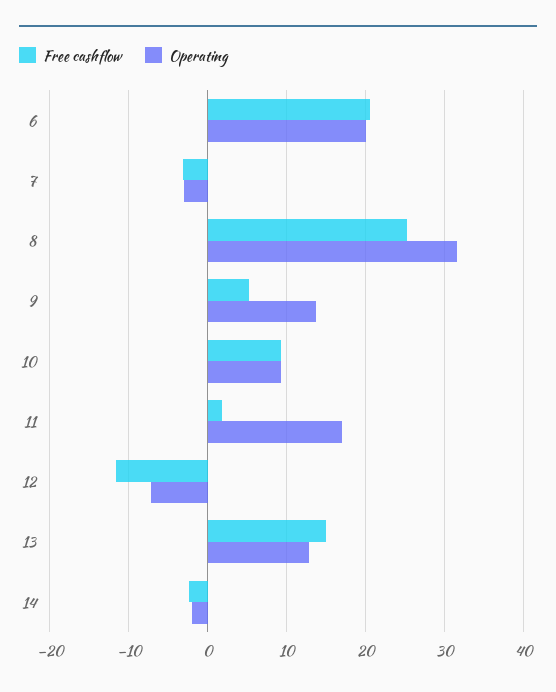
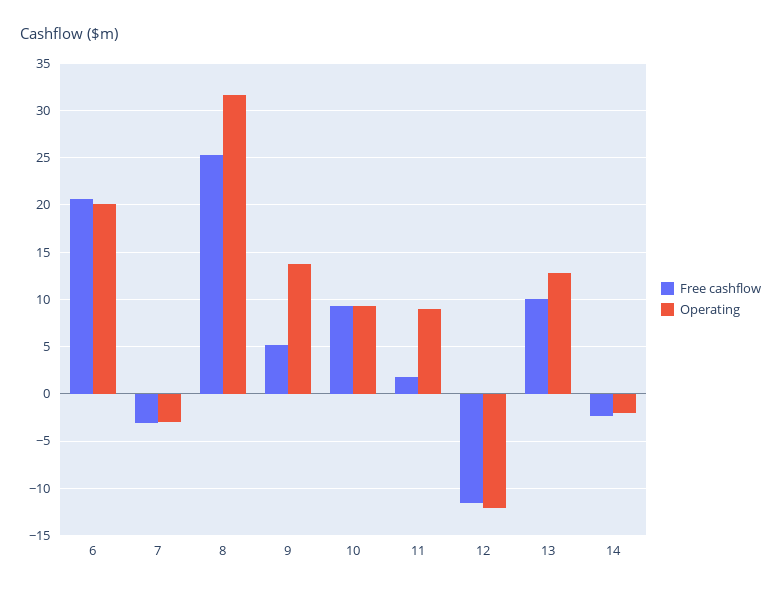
Operating, 11: 17 -> 9
Operating, 12: -7 -> -12
Free cashflow, 13: 15 -> 10

